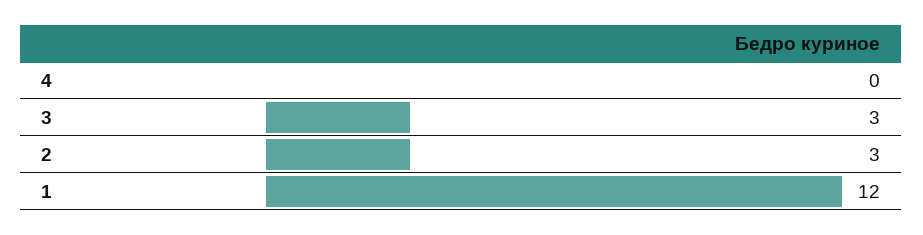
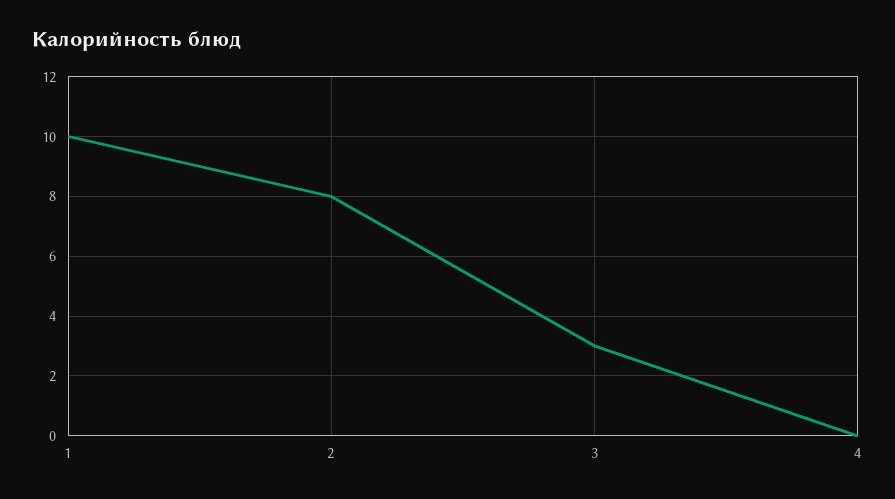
2: 3 -> 8
1: 12 -> 10

